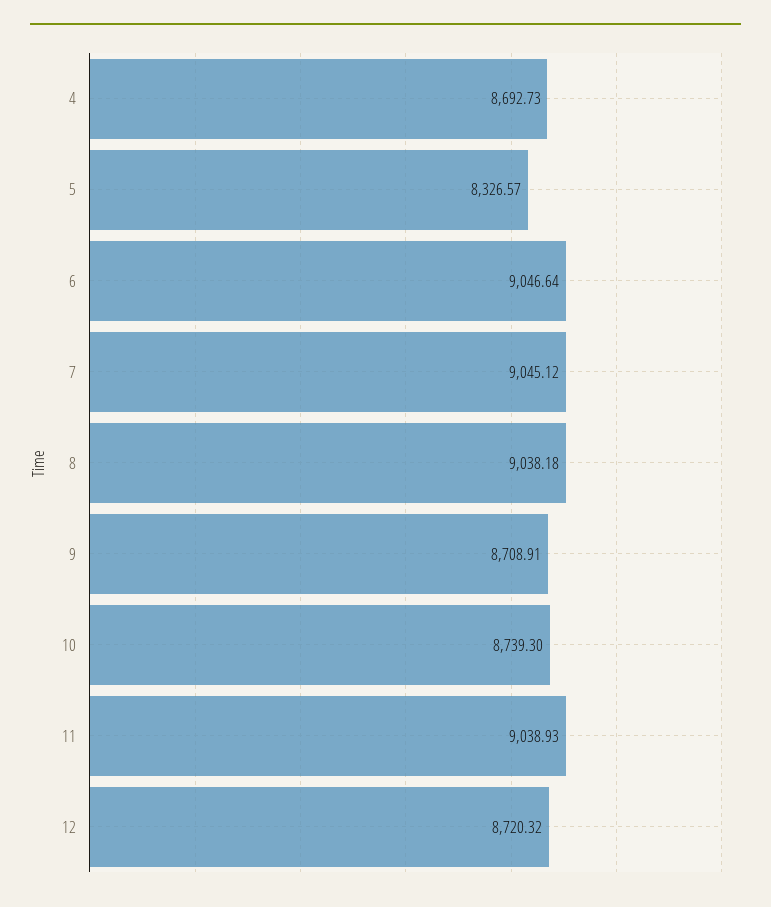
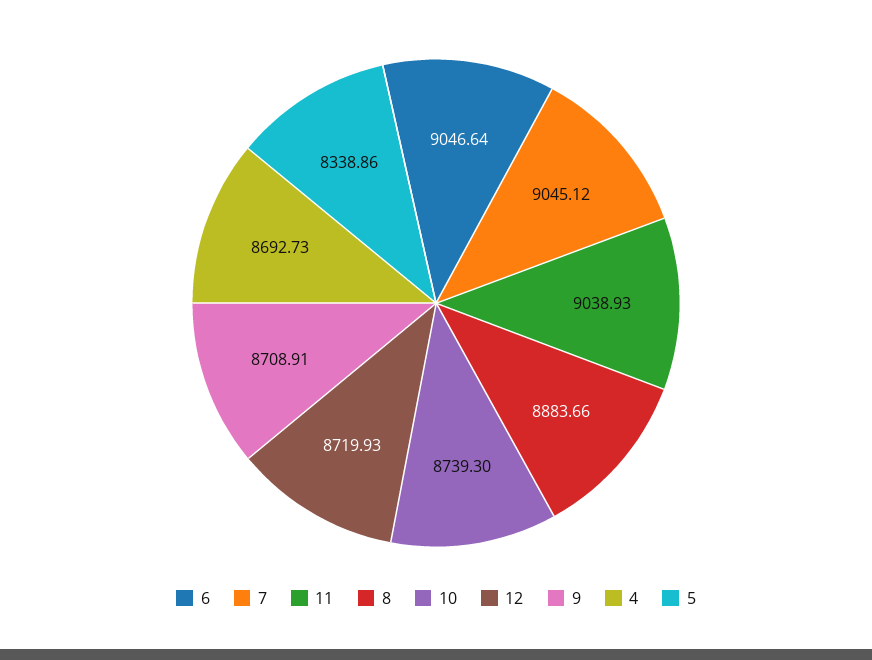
5: 8326.57 -> 8338.86
8: 9038.18 -> 8883.66
12: 8720.32 -> 8719.93

